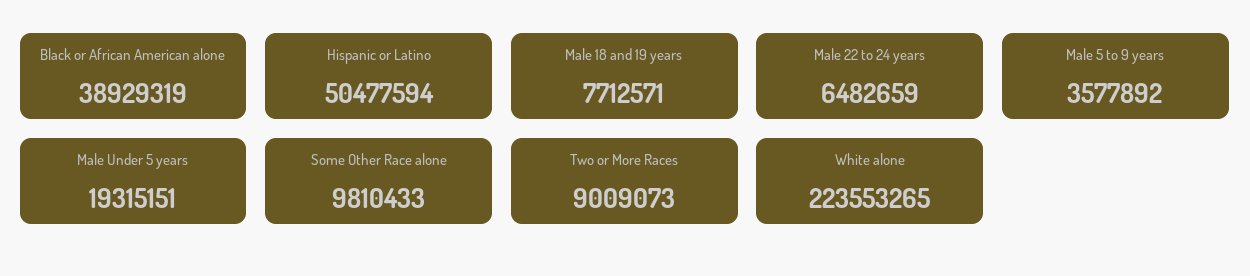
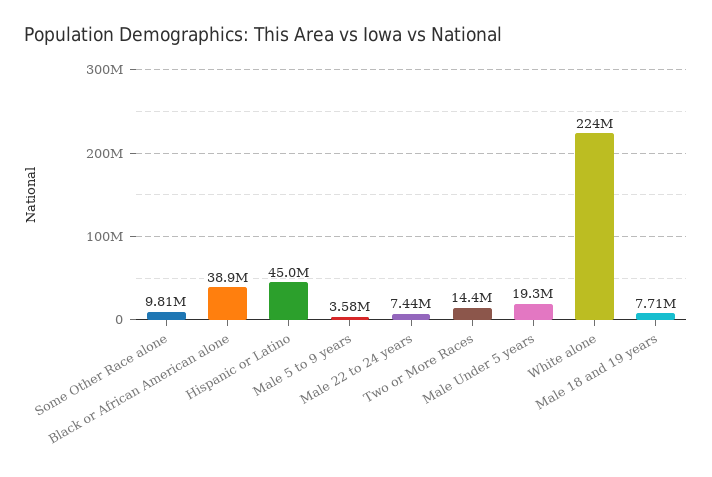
Hispanic or Latino: 50477594 -> 45000000
Male 22 to 24 years: 6482659 -> 7440000
Two or More Races: 9009073 -> 14400000

